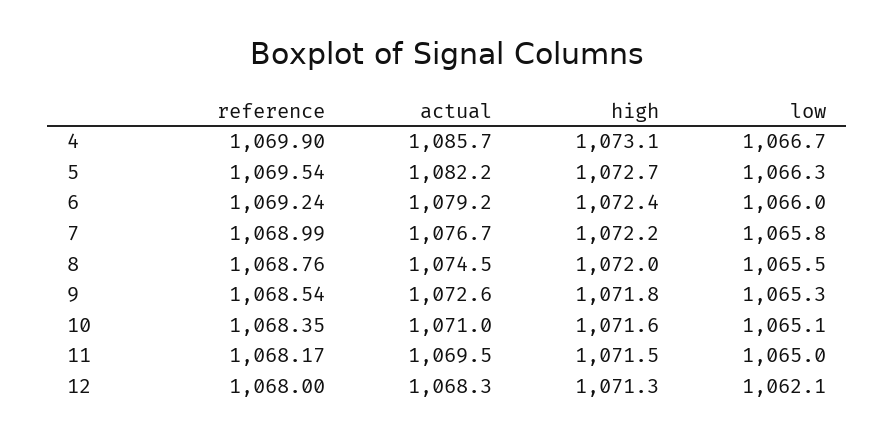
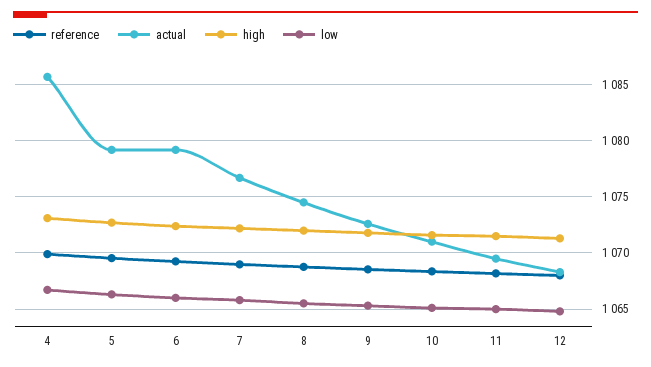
actual, 5: 1082.2 -> 1079
low, 12: 1062.1 -> 1065

